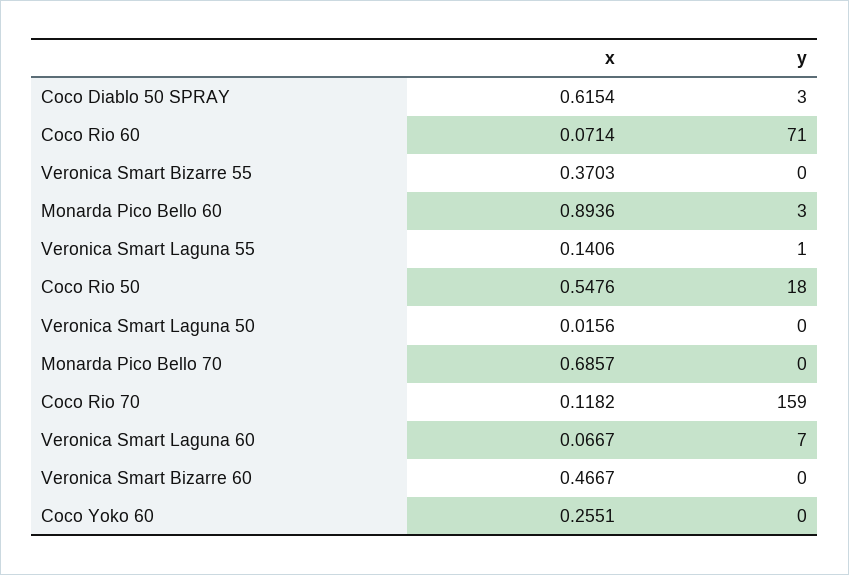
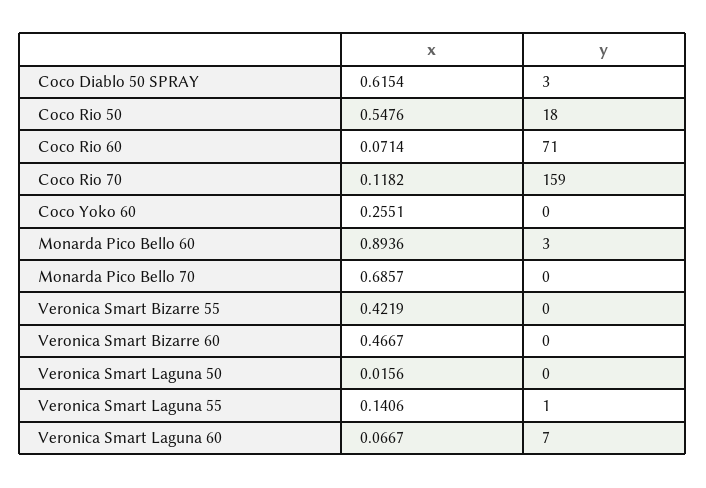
x, Veronica Smart Bizarre 55: 0.3703 -> 0.4219

